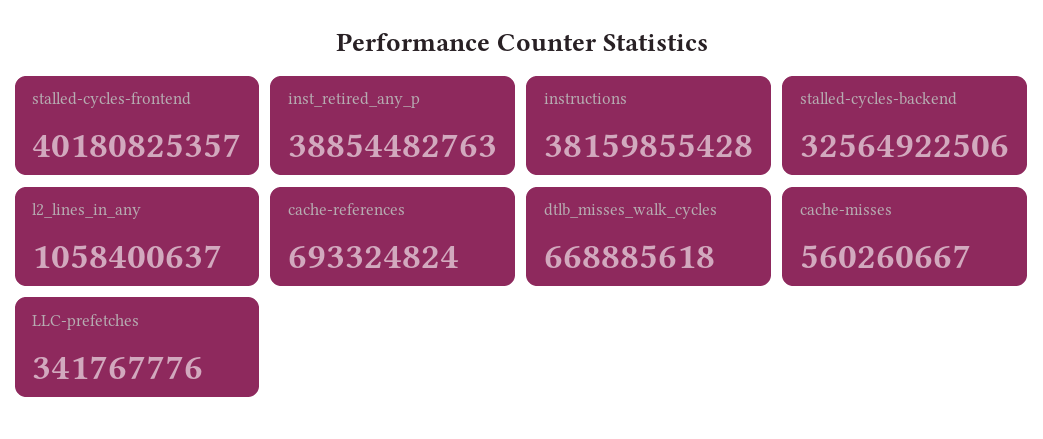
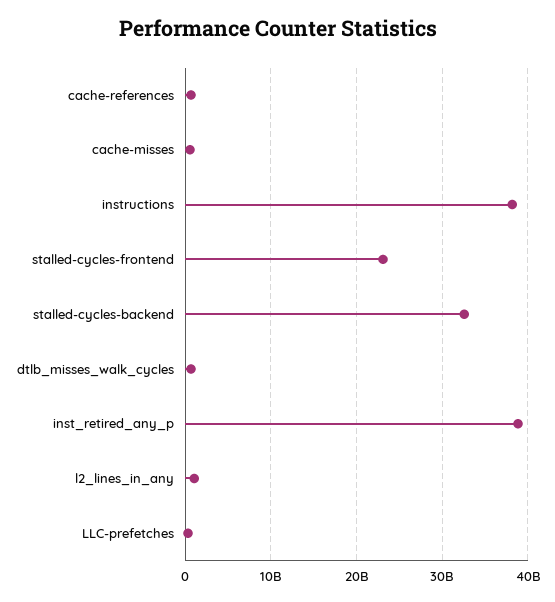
stalled-cycles-frontend: 40180825357 -> 23000000000

